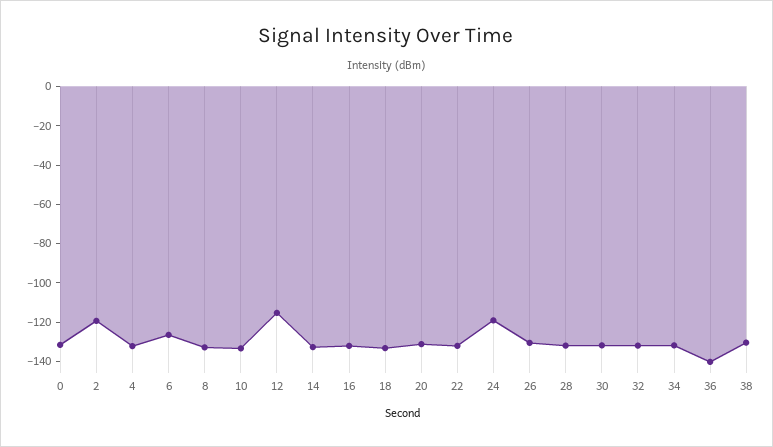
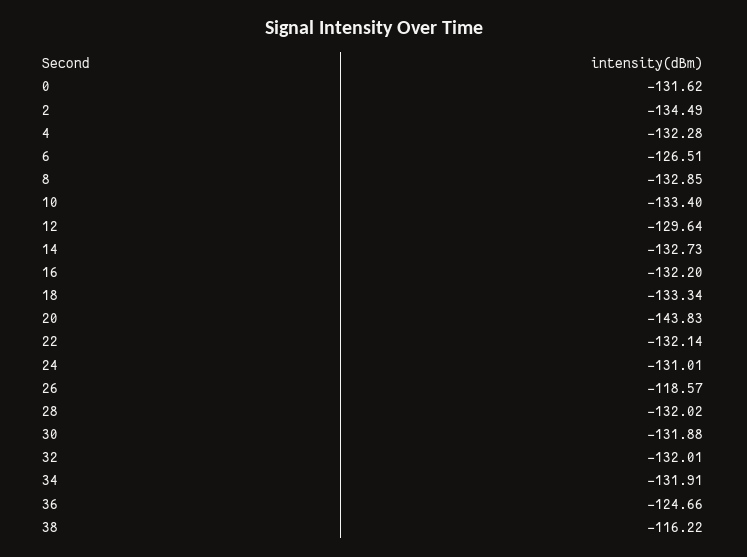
2: -120 -> -134.49
12: -115 -> -129.64
20: -130 -> -143.83
24: -120 -> -131.01
26: -130 -> -118.57
36: -140 -> -124.66
38: -130 -> -116.22

